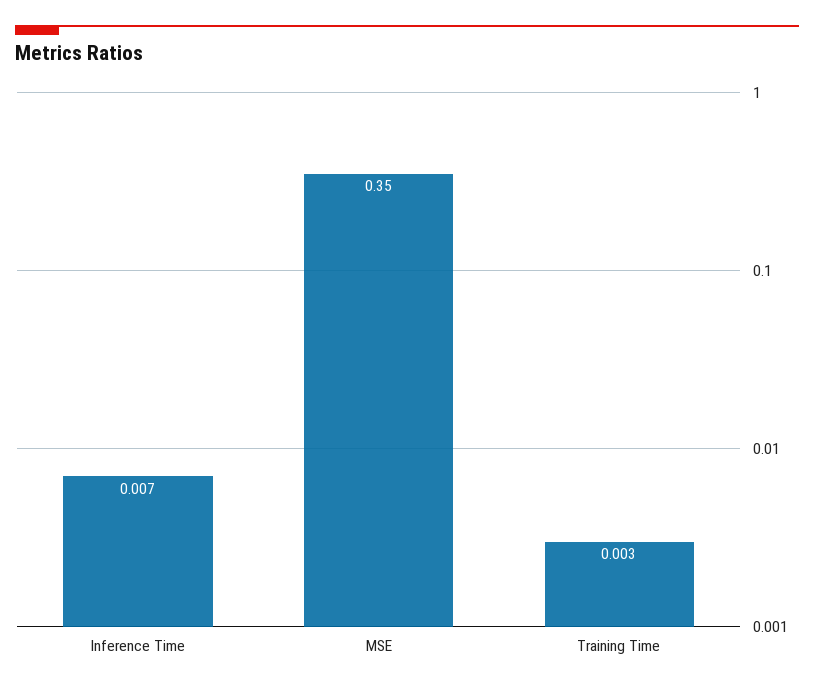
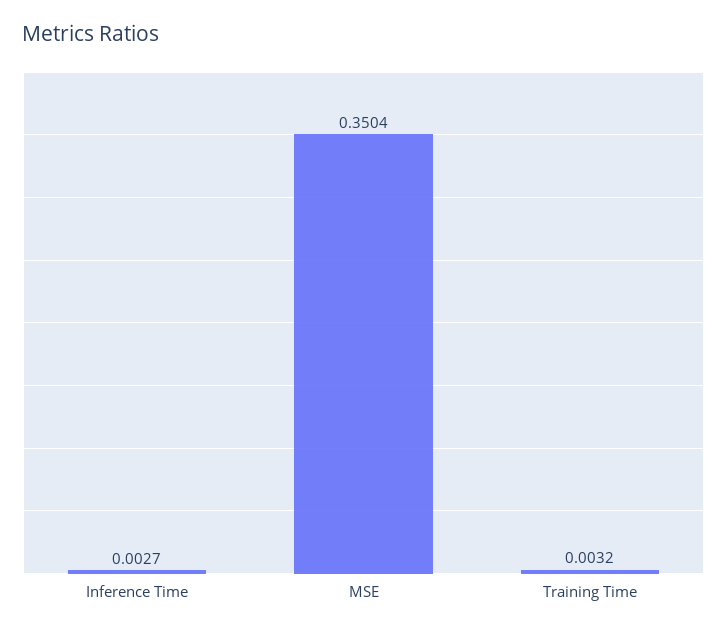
Inference Time: 0.007 -> 0.0027

